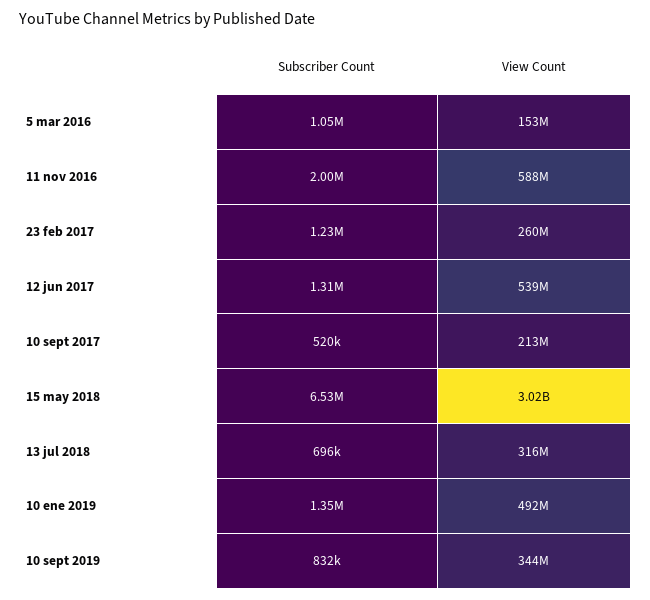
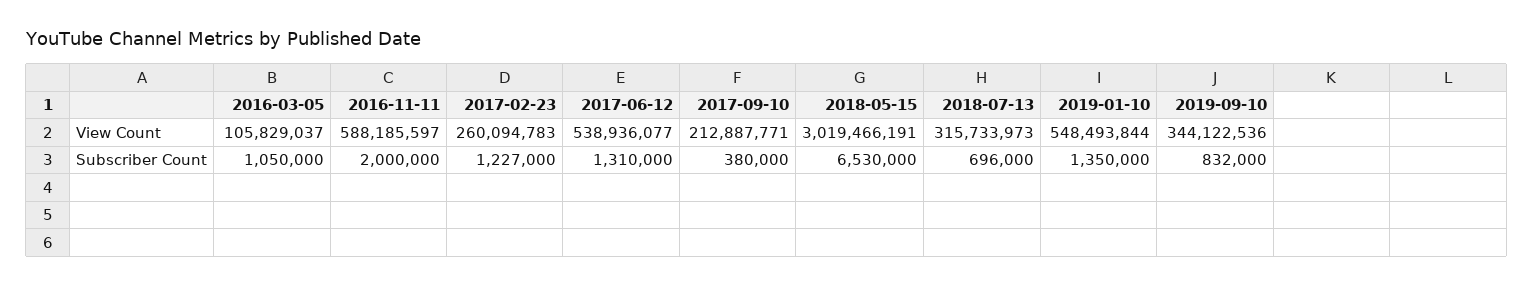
View Count, 5 mar 2016: 153000000 -> 105829037
Subscriber Count, 10 sept 2017: 520000 -> 380000
View Count, 10 ene 2019: 492000000 -> 548493844

